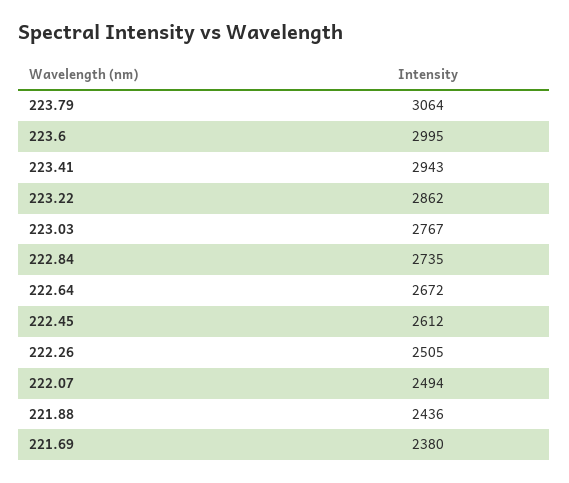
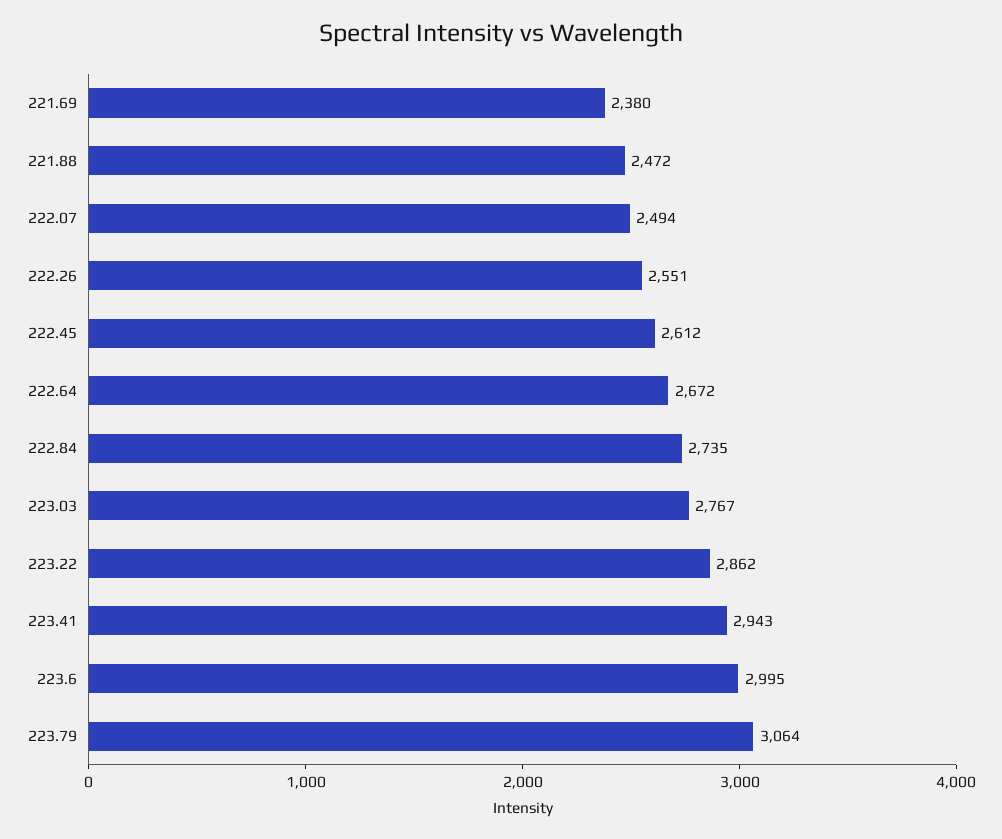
222.26: 2505 -> 2551
221.88: 2436 -> 2472

